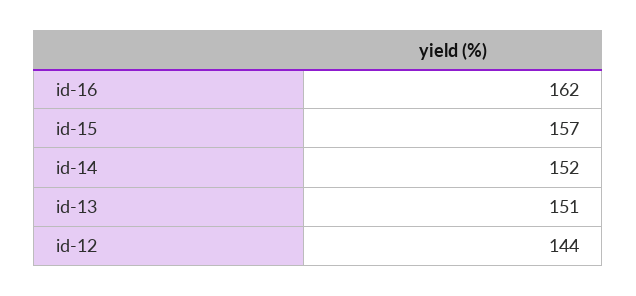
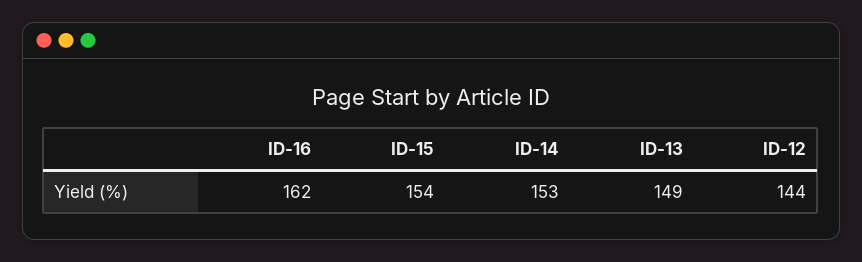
id-15: 157 -> 154
id-14: 152 -> 153
id-13: 151 -> 149

